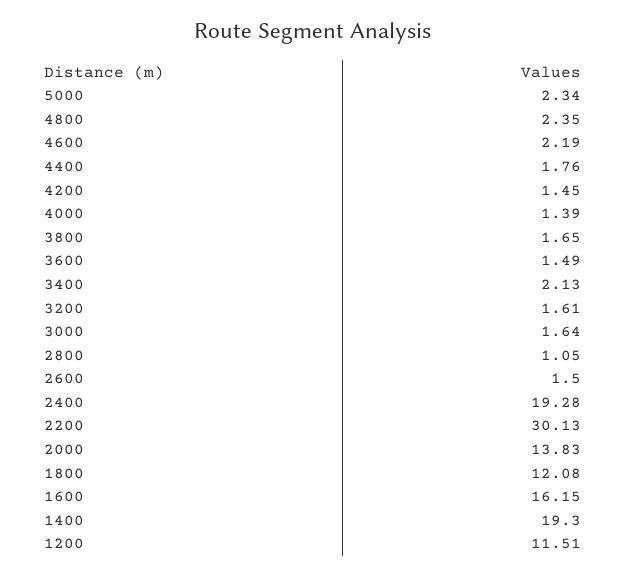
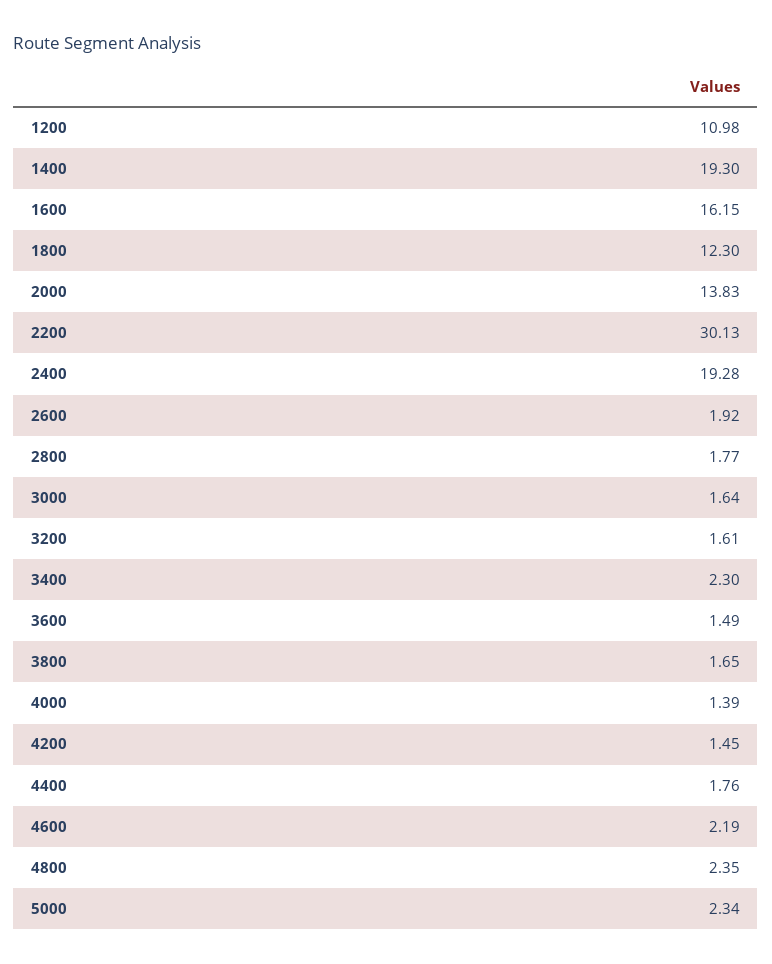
3400: 2.13 -> 2.3
2800: 1.05 -> 1.77
2600: 1.5 -> 1.92
1800: 12.08 -> 12.3
1200: 11.51 -> 10.98

